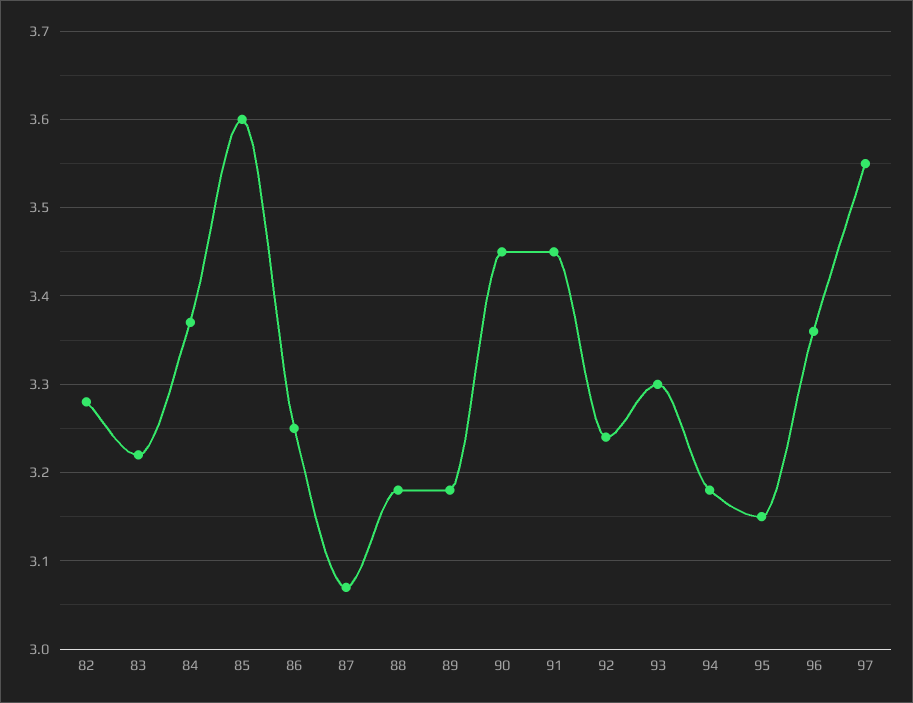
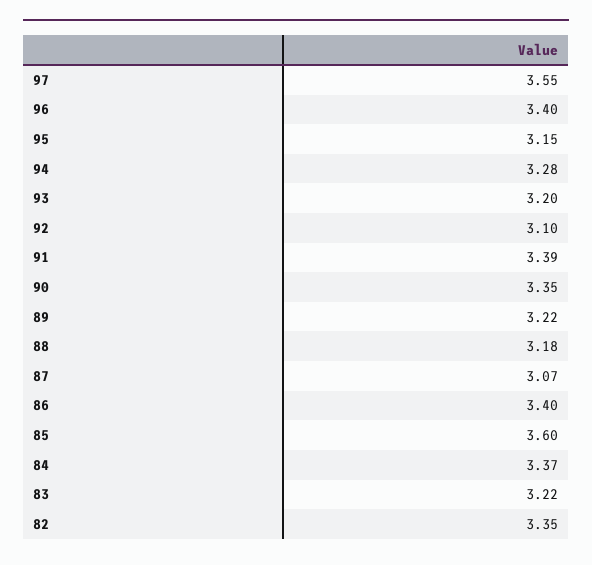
82: 3.28 -> 3.35
86: 3.25 -> 3.4
89: 3.18 -> 3.22
90: 3.45 -> 3.35
91: 3.45 -> 3.39
92: 3.24 -> 3.1
93: 3.3 -> 3.2
94: 3.18 -> 3.28
96: 3.36 -> 3.4

